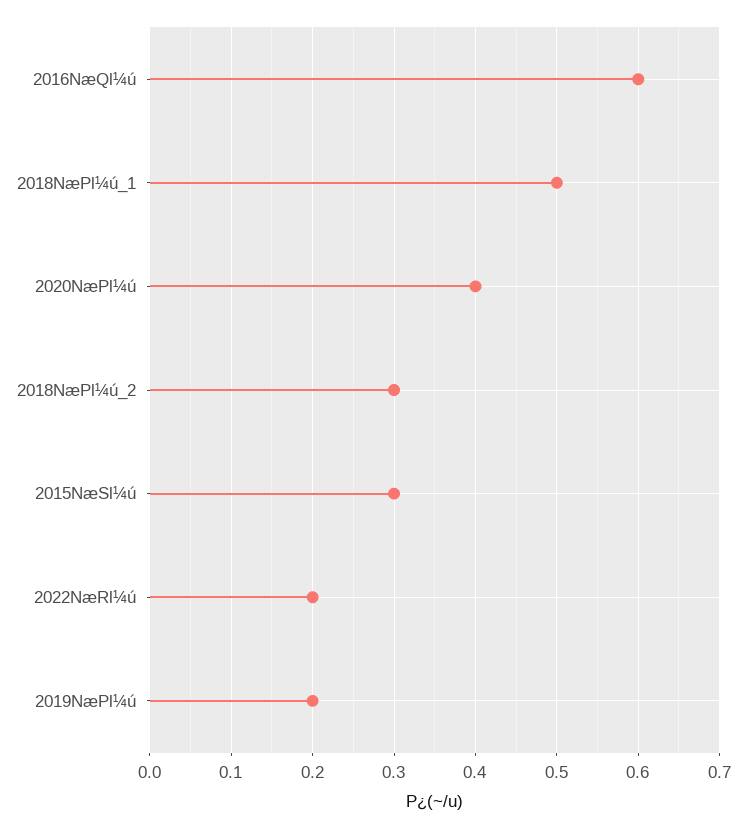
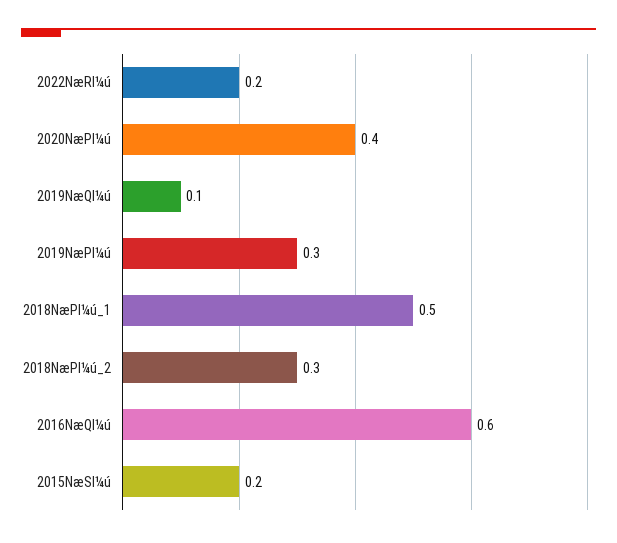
2015NæSl¼ú: 0.3 -> 0.2
2019NæPl¼ú: 0.2 -> 0.3
2019NæQl¼ú: none -> 0.1

